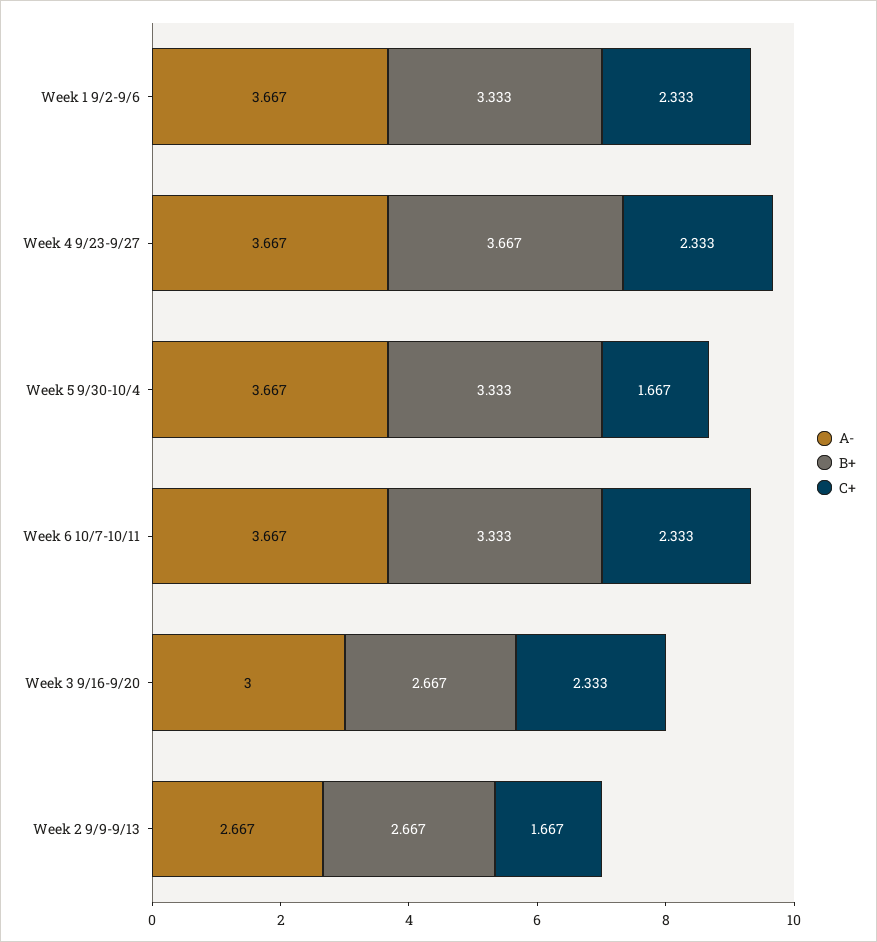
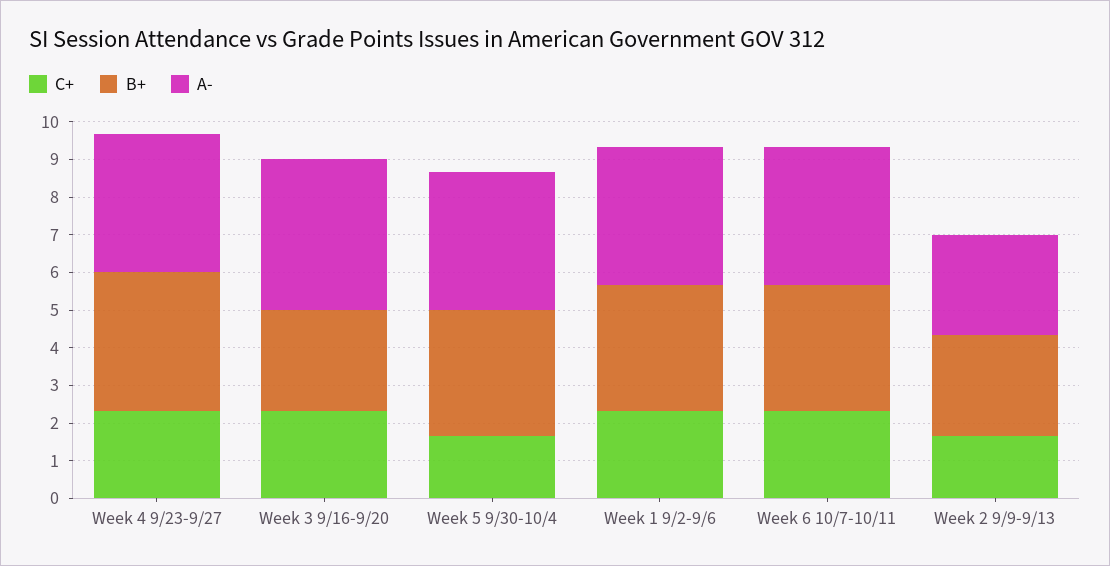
A-, Week 3 9/16-9/20: 3 -> 4

